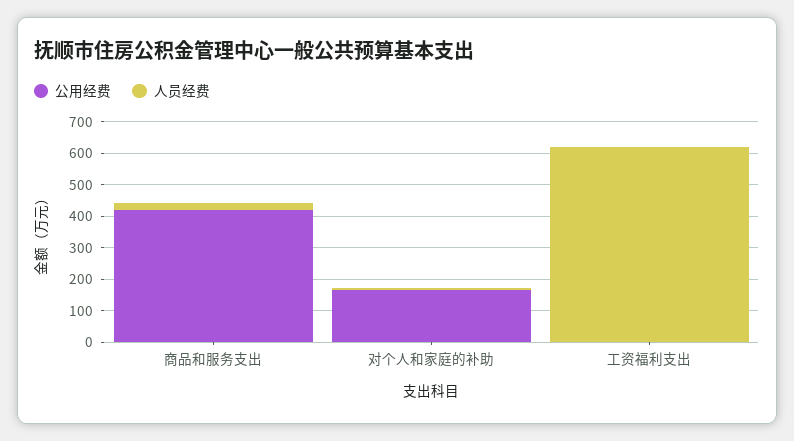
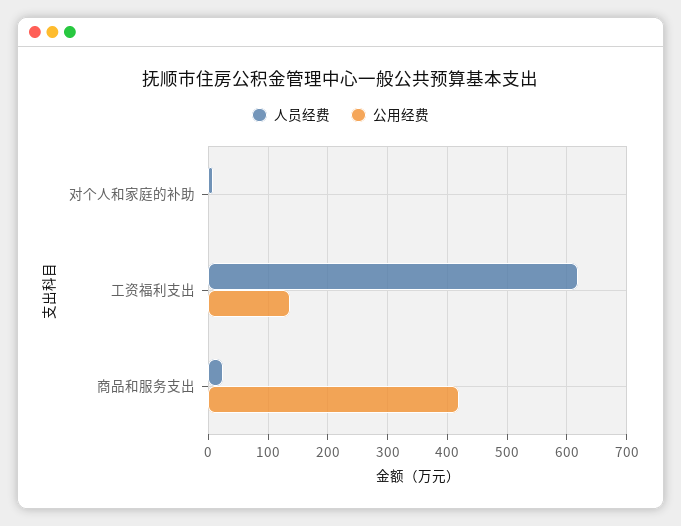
公用经费, 对个人和家庭的补助: 150 -> 0
公用经费, 工资福利支出: 0 -> 140

